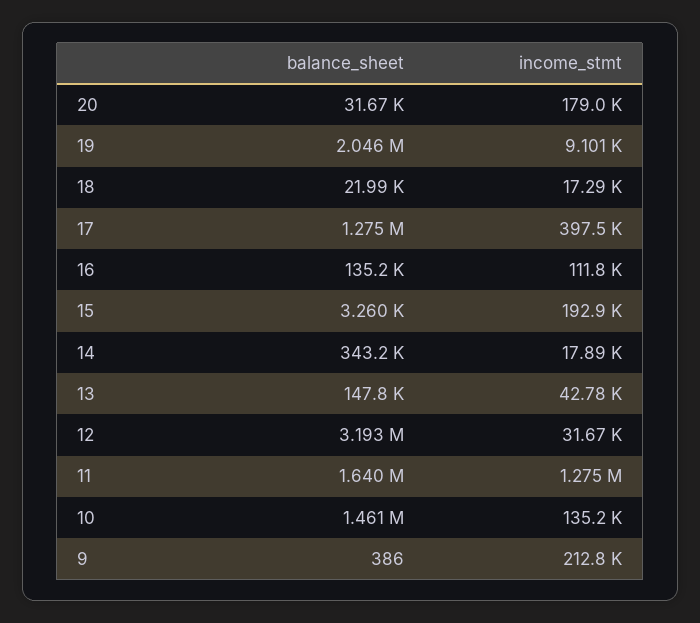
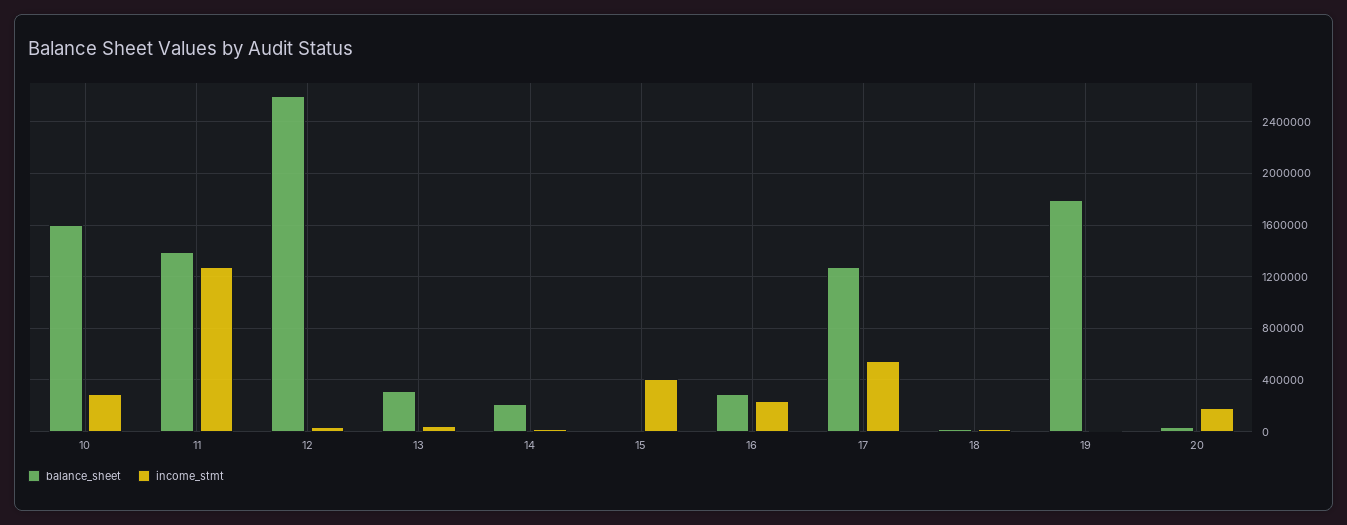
balance_sheet, 19: 2046000 -> 1800000
income_stmt, 17: 397500 -> 550000
balance_sheet, 16: 135200 -> 300000
income_stmt, 16: 111800 -> 250000
income_stmt, 15: 192900 -> 400000
balance_sheet, 14: 343200 -> 200000
balance_sheet, 13: 147800 -> 300000
balance_sheet, 12: 3193000 -> 2600000
balance_sheet, 11: 1640000 -> 1400000
balance_sheet, 10: 1461000 -> 1600000
income_stmt, 10: 135200 -> 300000
balance_sheet, 9: 386 -> none
income_stmt, 9: 212800 -> none

